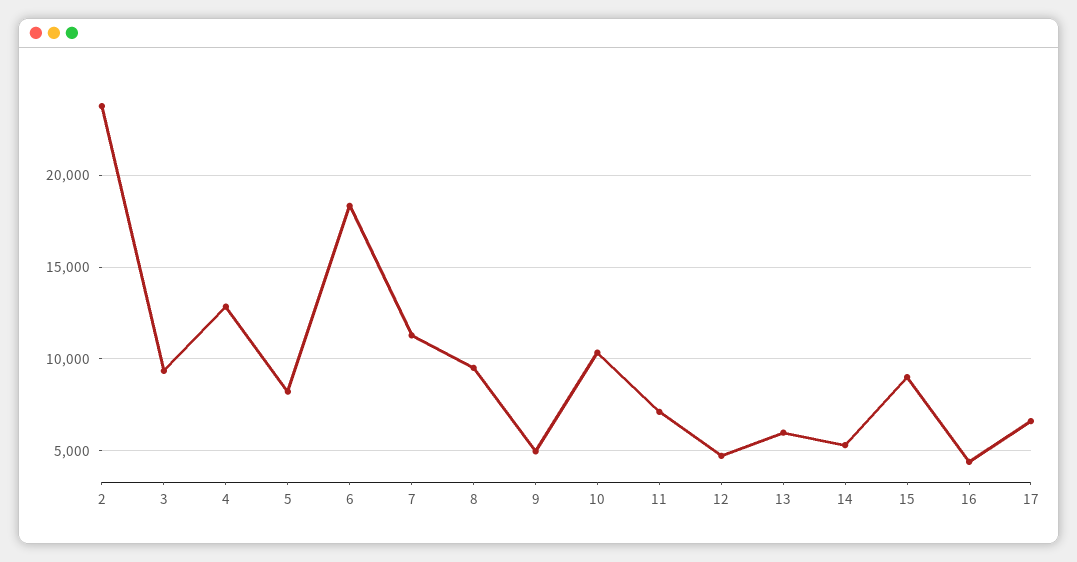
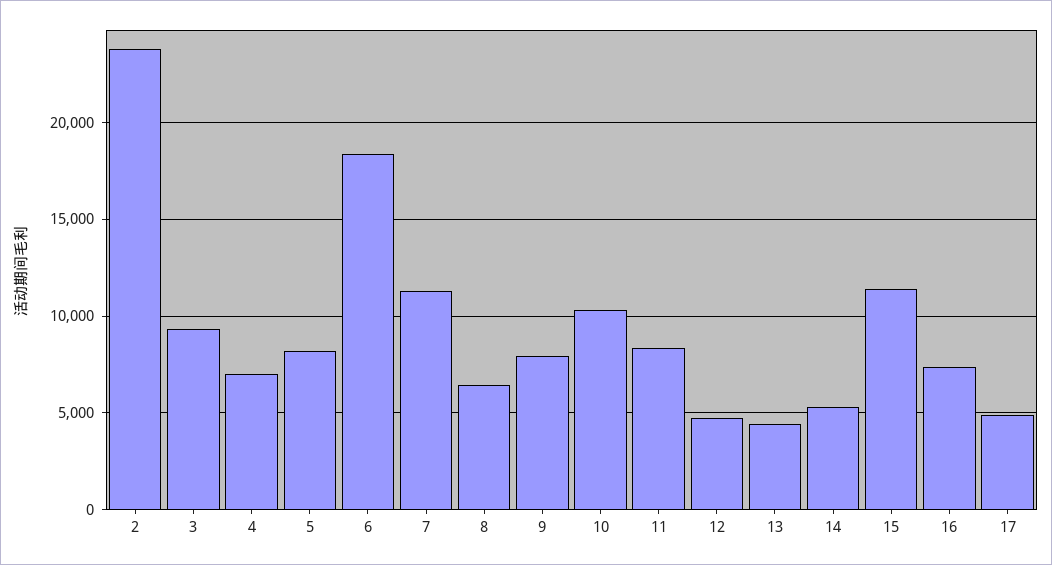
4: 13000 -> 7000
8: 9500 -> 6500
9: 5000 -> 8000
11: 7000 -> 8500
13: 6000 -> 4500
15: 9000 -> 11500
16: 4500 -> 7500
17: 6500 -> 5000

